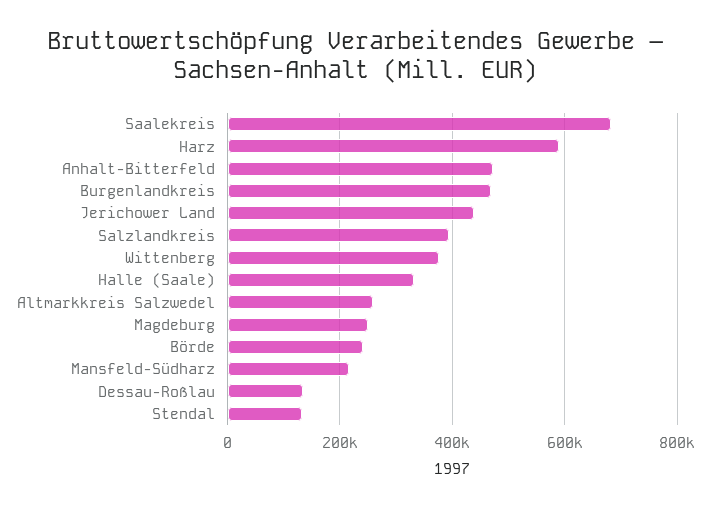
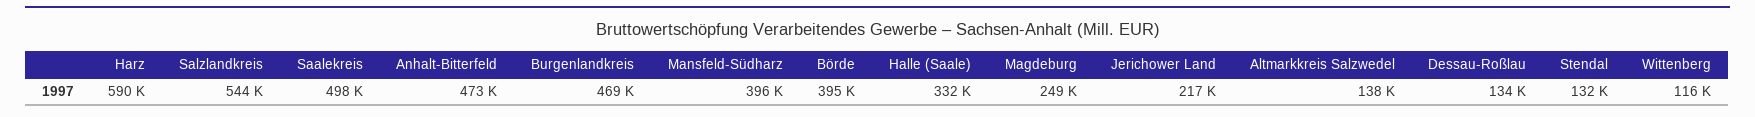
Saalekreis: 680000 -> 498000
Jerichower Land: 440000 -> 217000
Salzlandkreis: 400000 -> 544000
Wittenberg: 380000 -> 116000
Altmarkkreis Salzwedel: 260000 -> 138000
Börde: 240000 -> 395000
Mansfeld-Südharz: 220000 -> 396000

